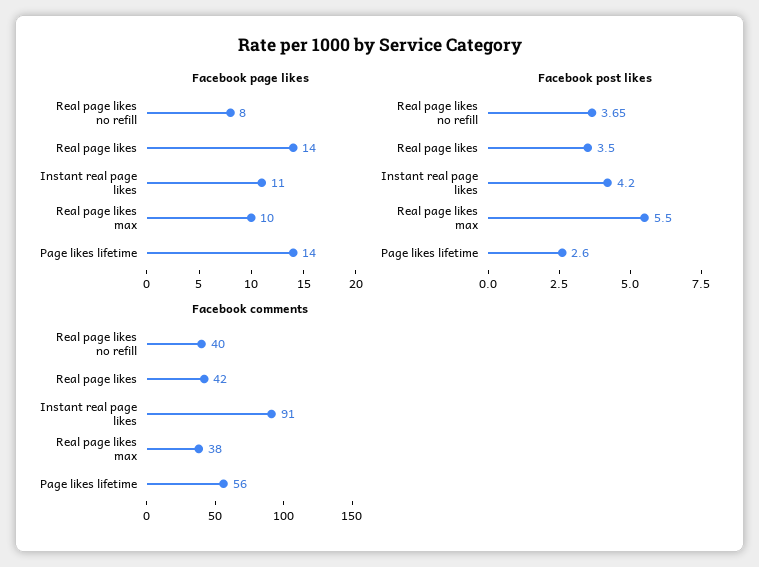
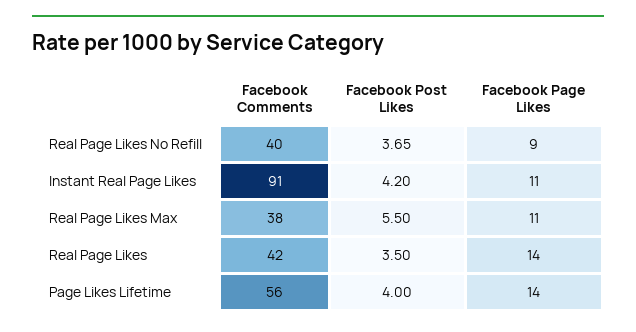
Facebook page likes, Real page likes no refill: 8 -> 9
Facebook page likes, Real page likes max: 10 -> 11
Facebook post likes, Page likes lifetime: 2.6 -> 4

